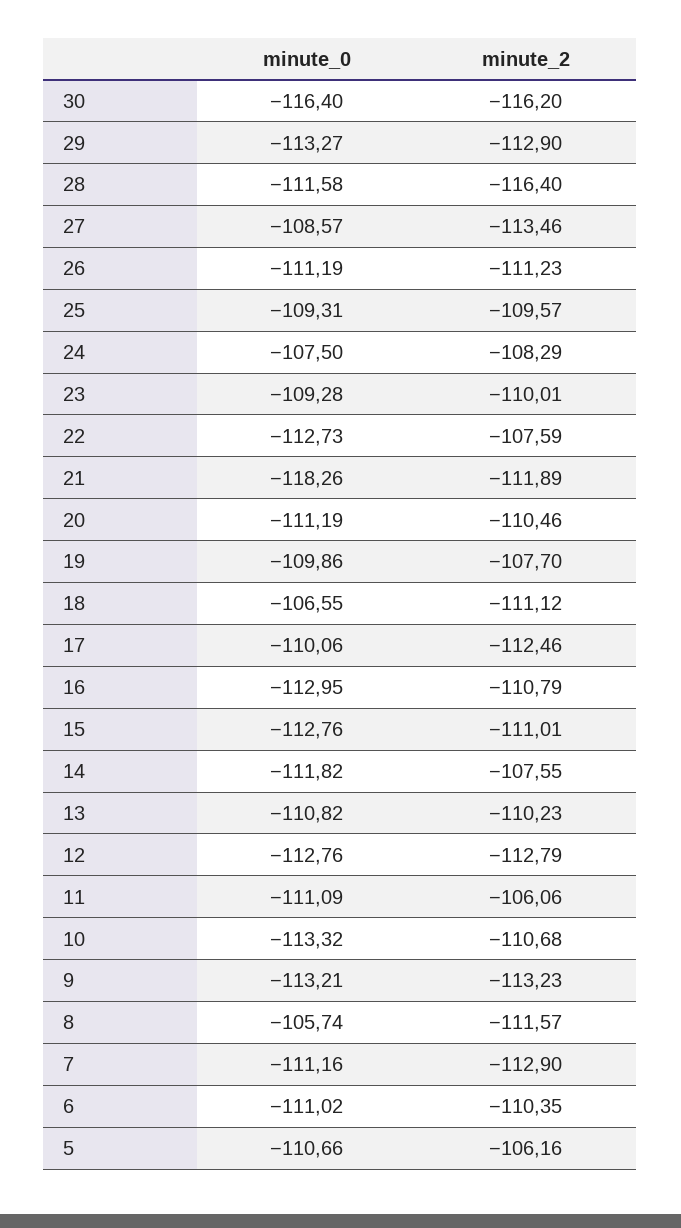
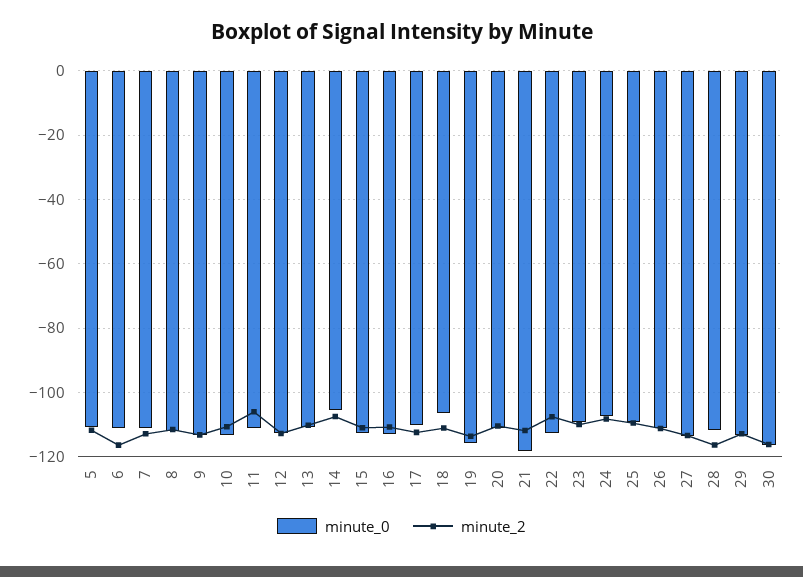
minute_0, 27: -108.57 -> -114
minute_0, 19: -109.86 -> -116
minute_2, 19: -107.7 -> -114
minute_0, 14: -111.82 -> -106
minute_0, 8: -105.74 -> -112
minute_2, 6: -110.35 -> -116
minute_2, 5: -106.16 -> -112

